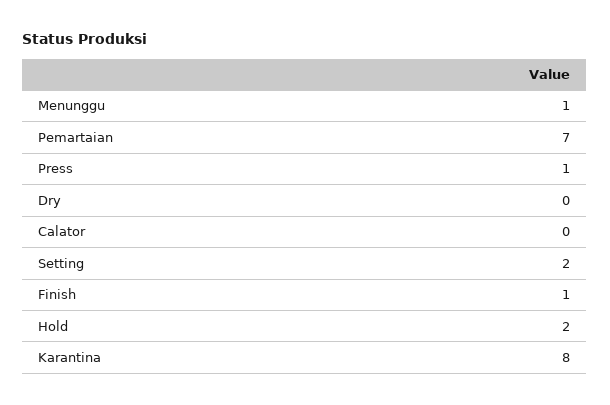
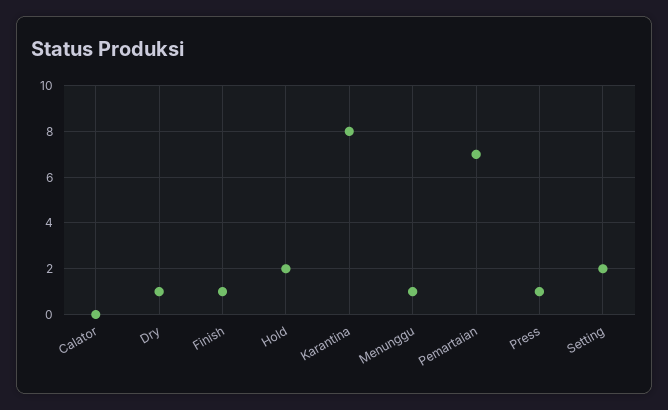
Dry: 0 -> 1

